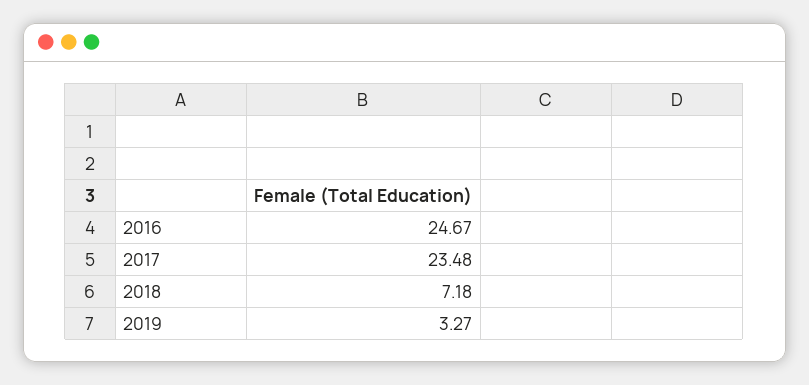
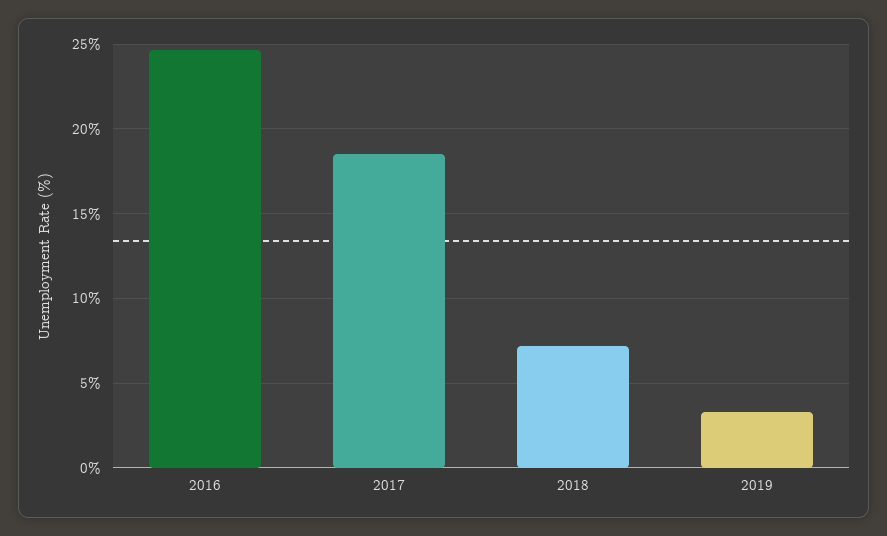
2017: 23.48 -> 18.5

